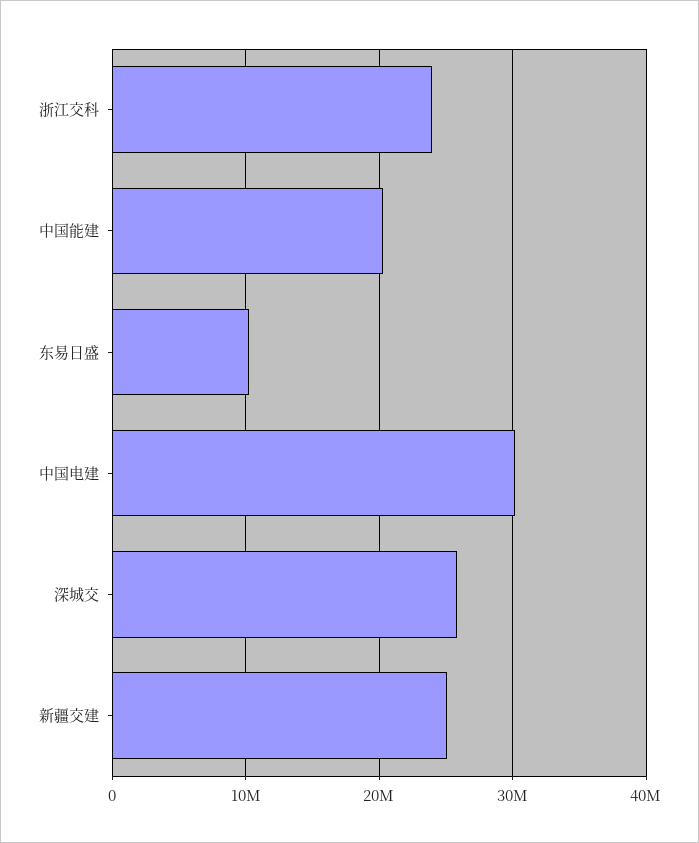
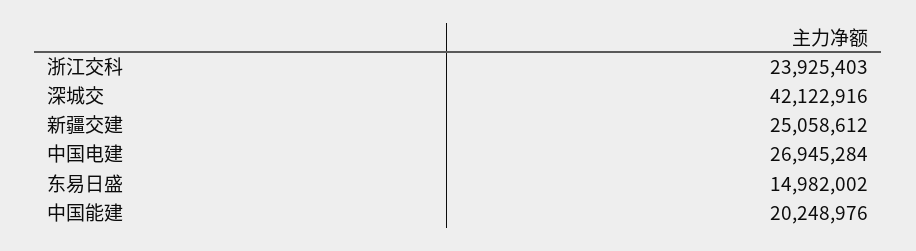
东易日盛: 10000000 -> 14982002
中国电建: 30000000 -> 26945284
深城交: 26000000 -> 42122916

